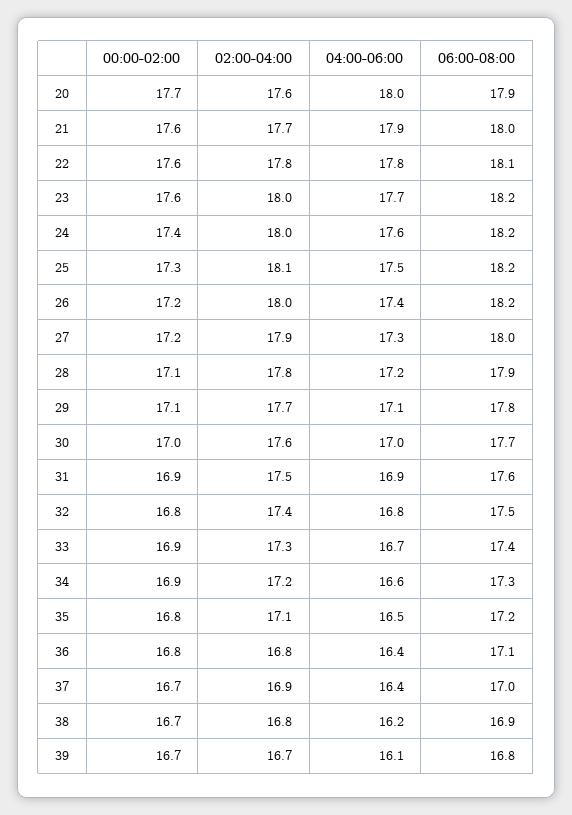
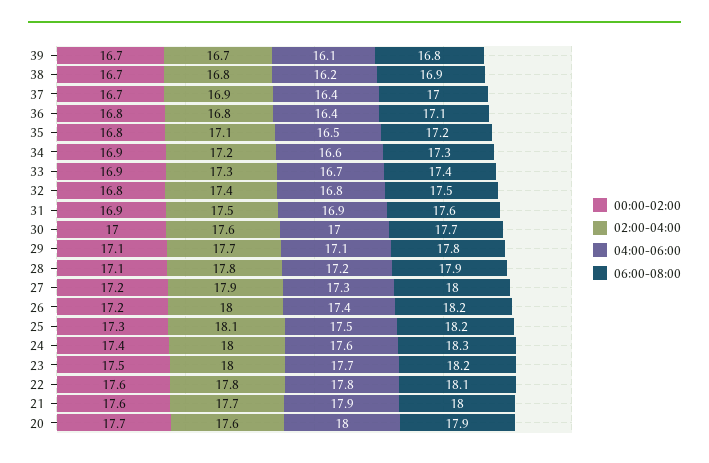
00:00-02:00, 23: 17.6 -> 17.5
06:00-08:00, 24: 18.2 -> 18.3

